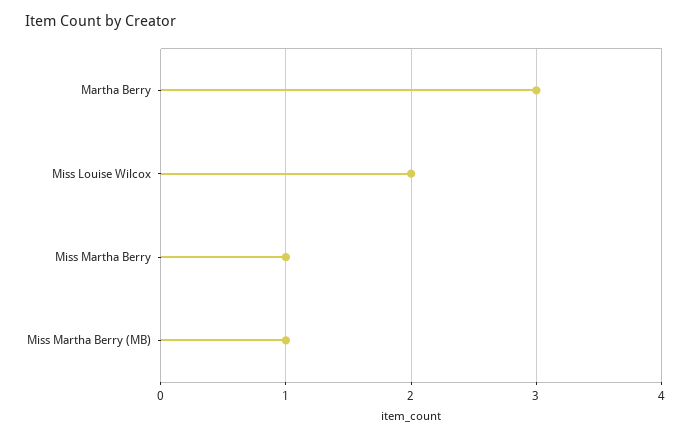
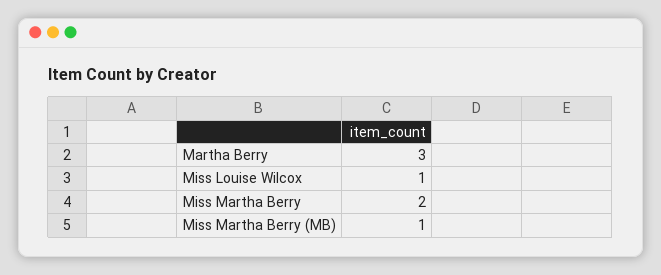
Miss Louise Wilcox: 2 -> 1
Miss Martha Berry: 1 -> 2

